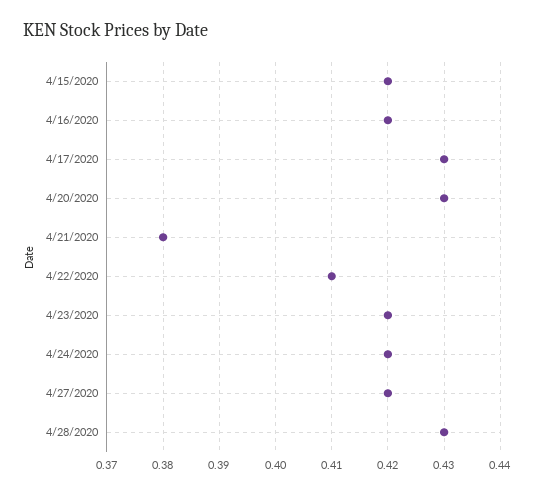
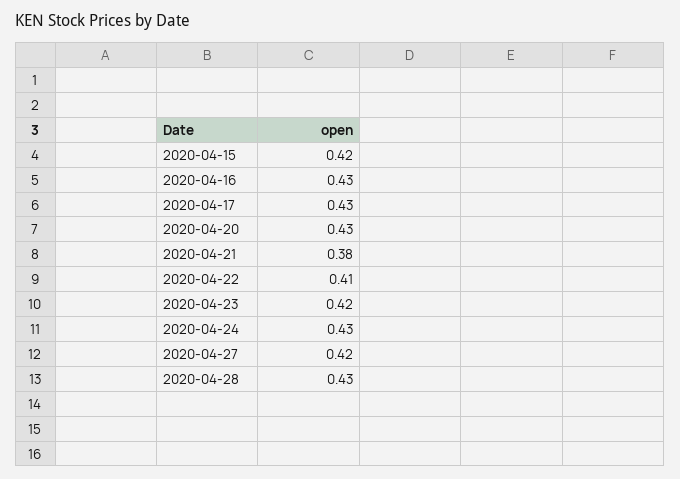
4/16/2020: 0.42 -> 0.43
4/24/2020: 0.42 -> 0.43

